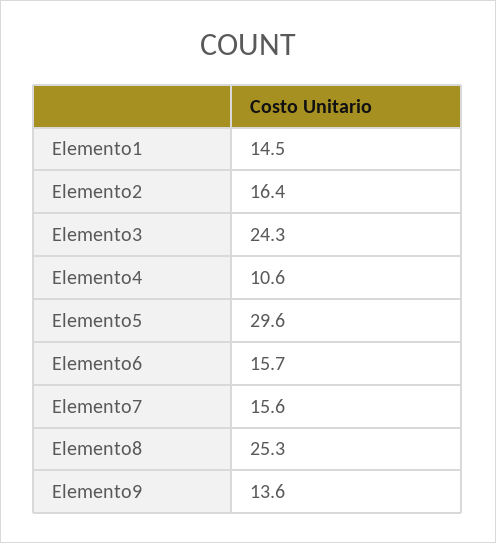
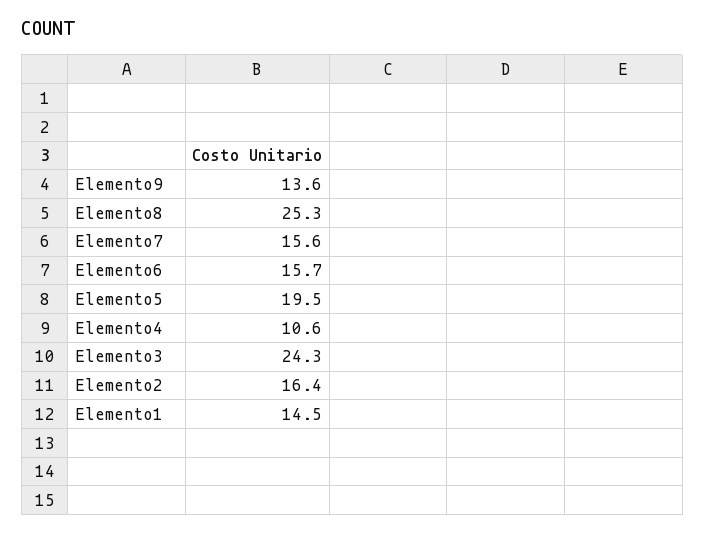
Elemento5: 29.6 -> 19.5

